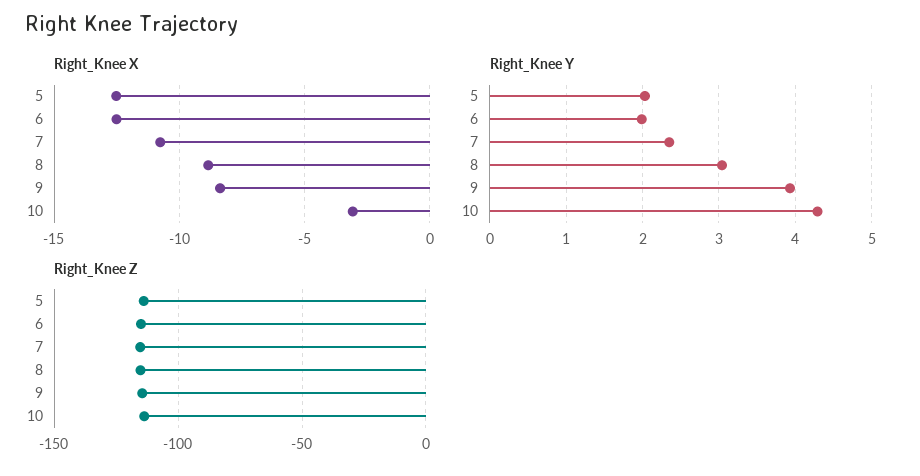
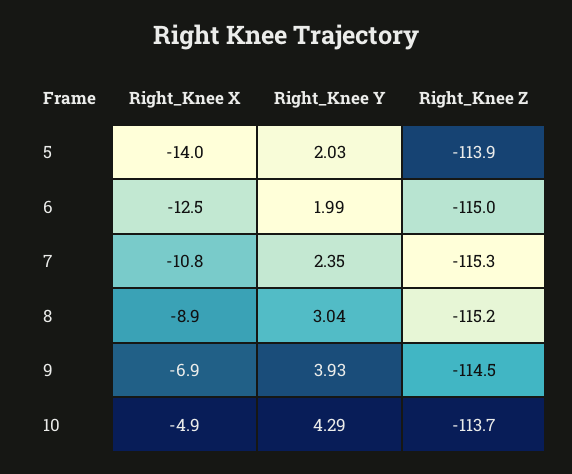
Right_Knee X, 5: -12.5 -> -14
Right_Knee X, 9: -8.5 -> -6.9
Right_Knee X, 10: -3 -> -4.9

